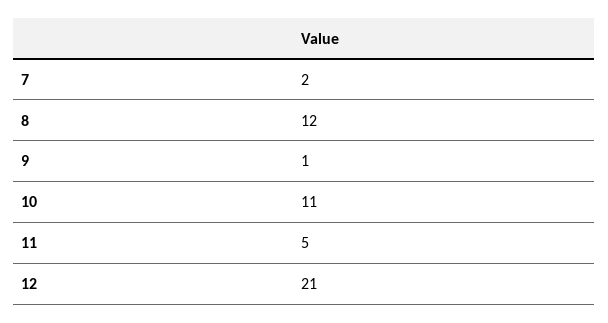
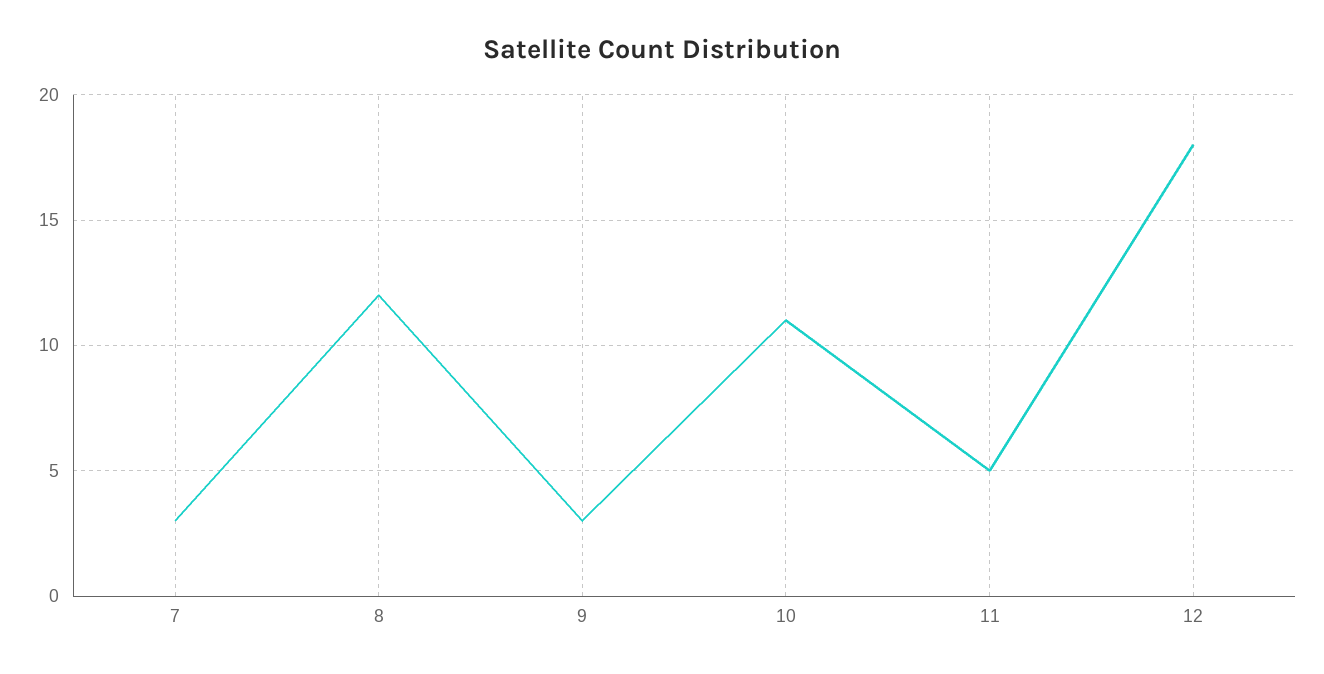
7: 2 -> 3
9: 1 -> 3
12: 21 -> 18

